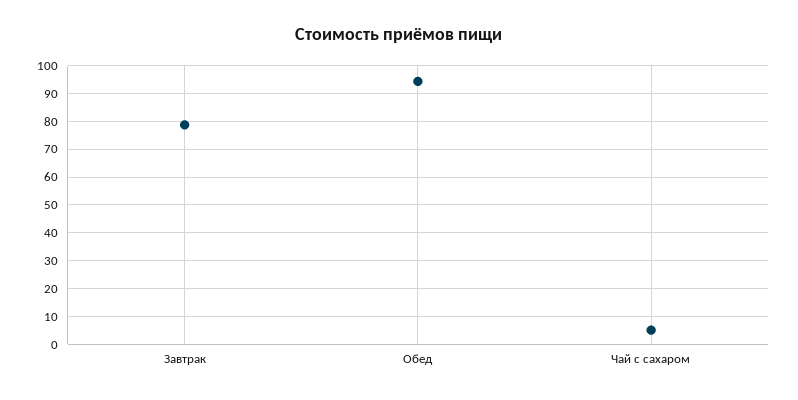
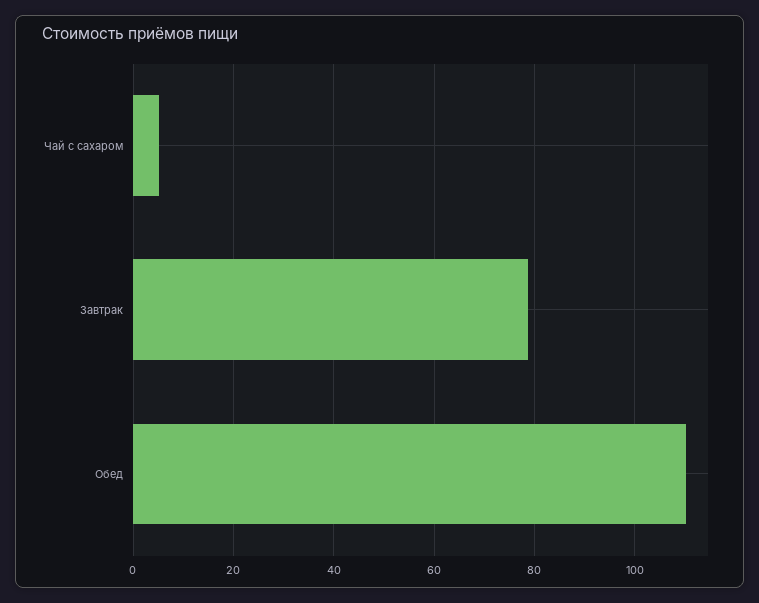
Обед: 95 -> 110

